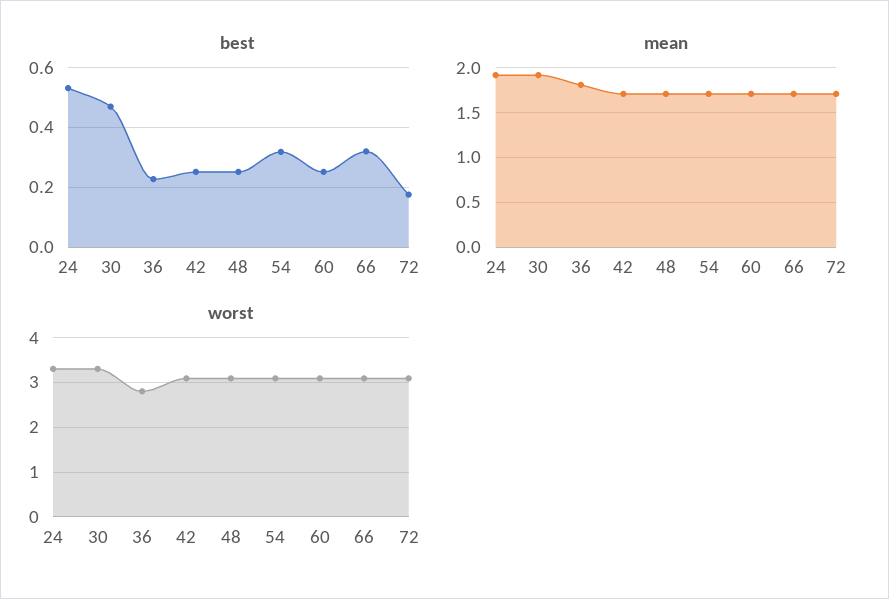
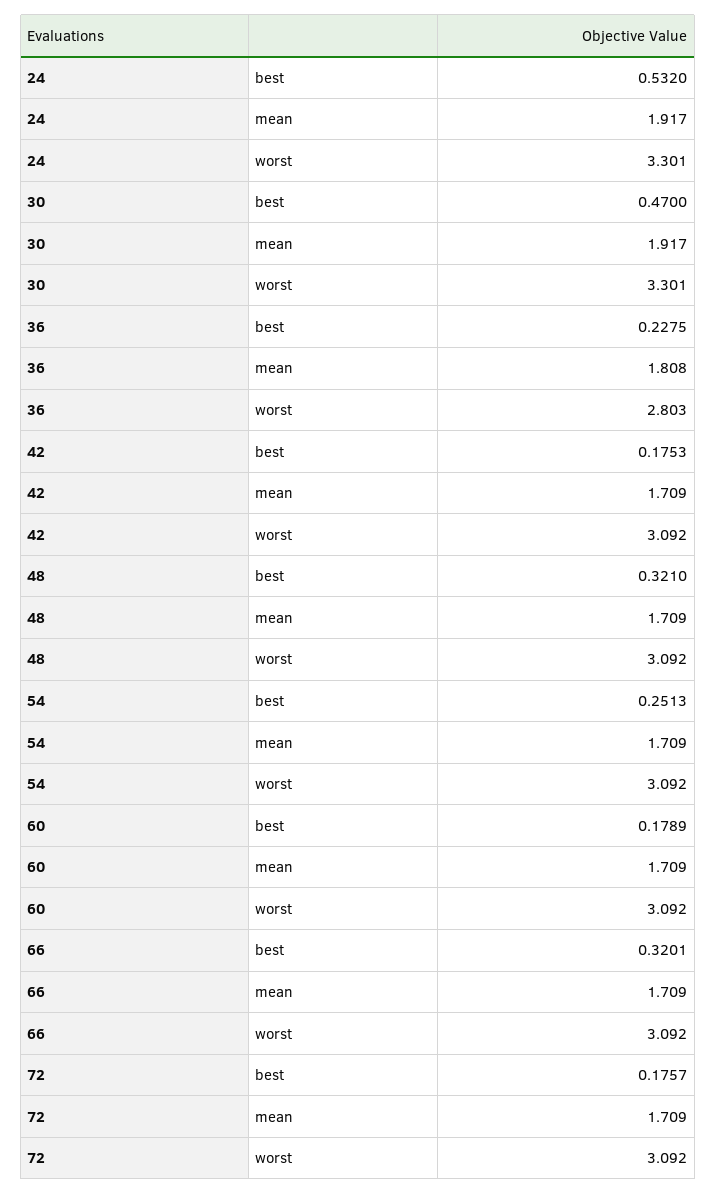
best, 42: 0.25 -> 0.1753
best, 48: 0.25 -> 0.321
best, 54: 0.325 -> 0.2513
best, 60: 0.25 -> 0.1789

